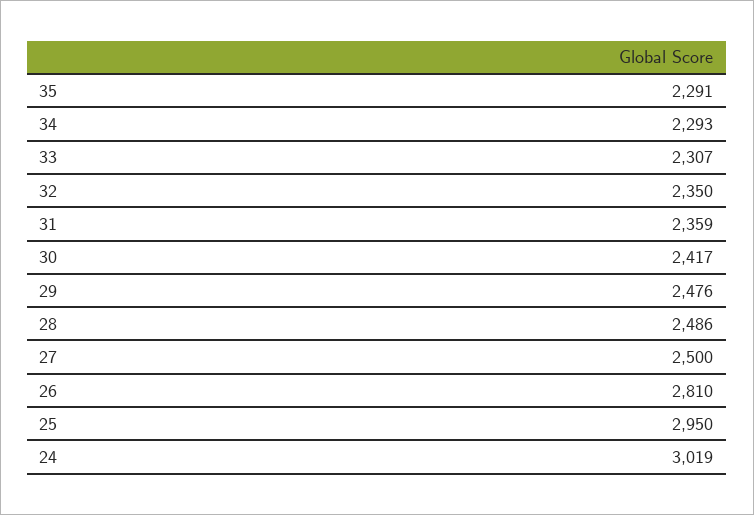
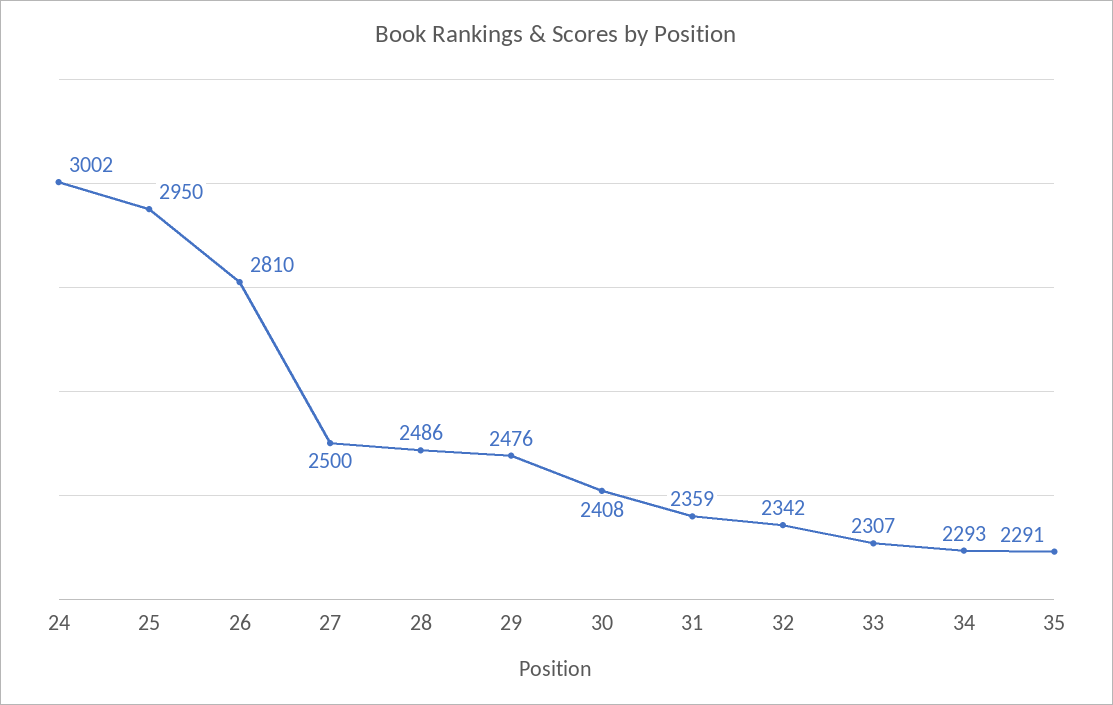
32: 2350 -> 2342
30: 2417 -> 2408
24: 3019 -> 3002

